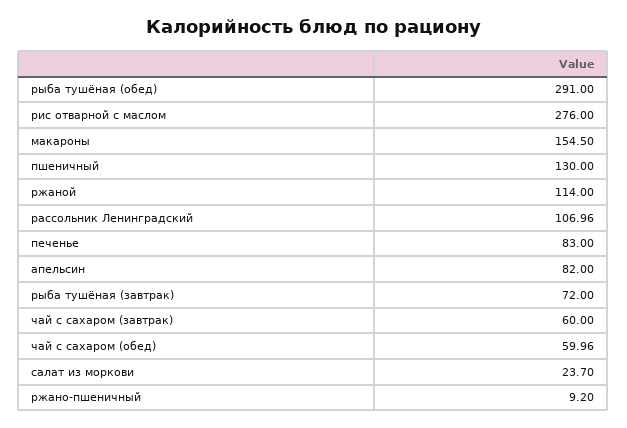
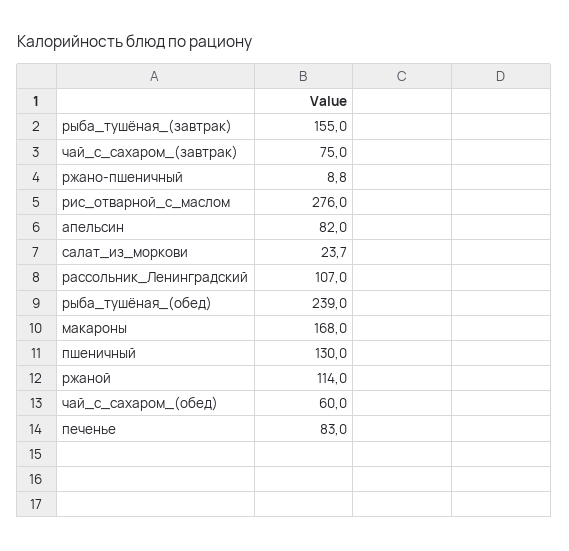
рыба тушёная (обед): 291 -> 239
макароны: 154.5 -> 168
рассольник Ленинградский: 106.96 -> 107
рыба тушёная (завтрак): 72 -> 155
чай с сахаром (завтрак): 60 -> 75
чай с сахаром (обед): 59.96 -> 60
ржано-пшеничный: 9.2 -> 8.8

